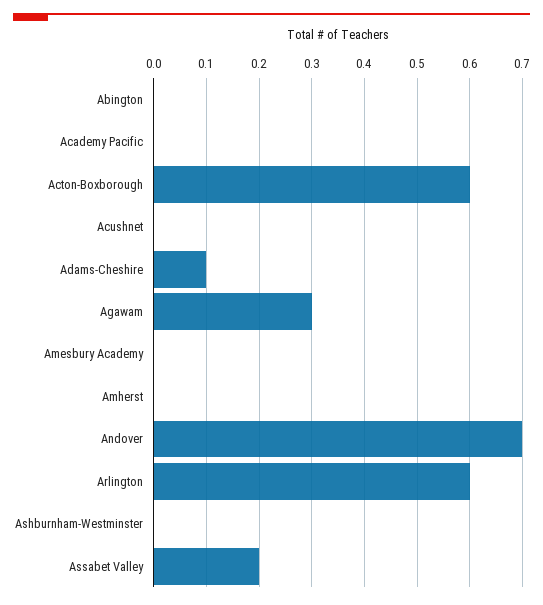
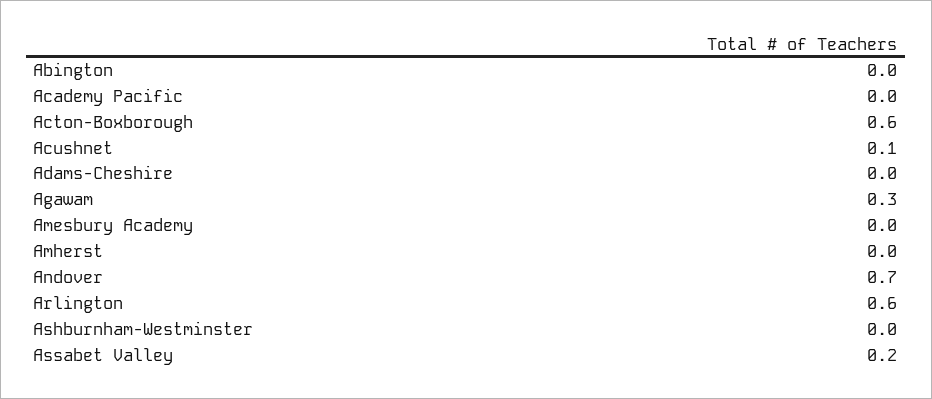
Acushnet: 0 -> 0.1
Adams-Cheshire: 0.1 -> 0

